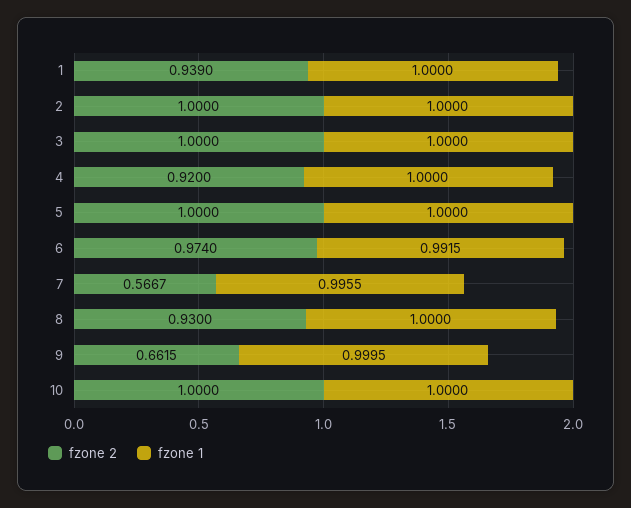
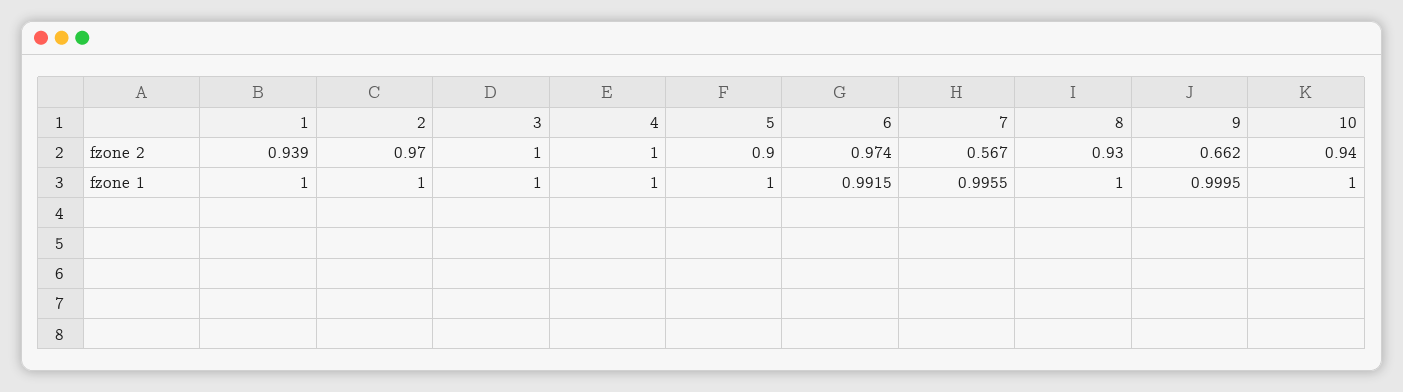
fzone 2, 2: 1 -> 0.97
fzone 2, 4: 0.92 -> 1
fzone 2, 5: 1 -> 0.9
fzone 2, 10: 1 -> 0.94

